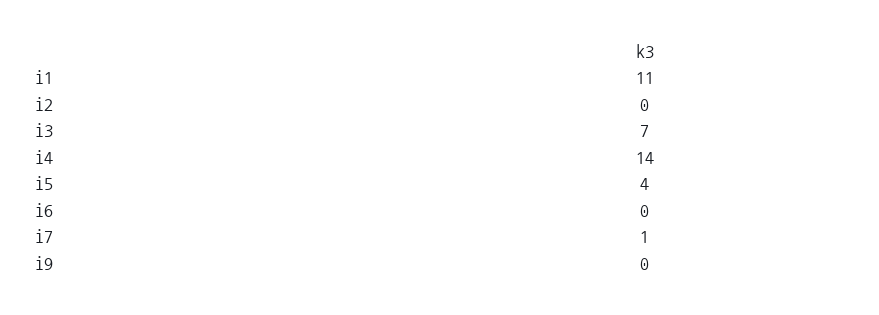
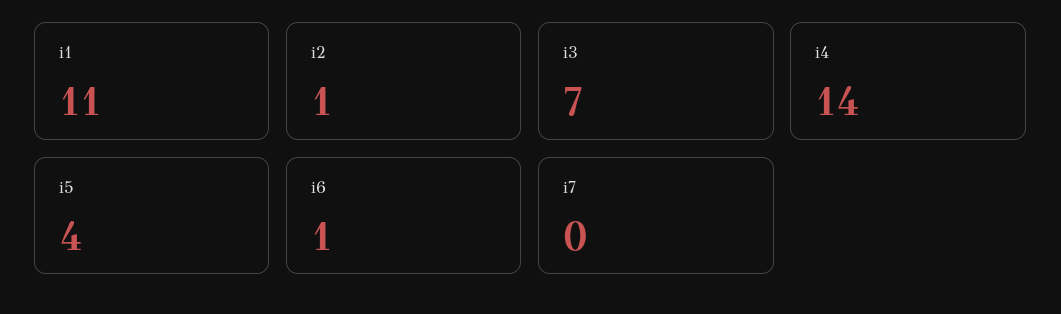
i2: 0 -> 1
i6: 0 -> 1
i7: 1 -> 0
i9: 0 -> none

